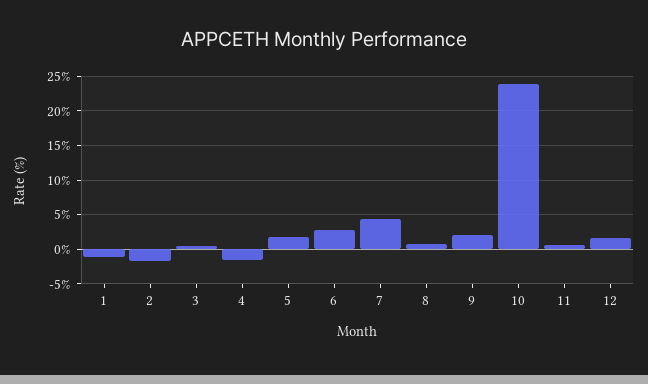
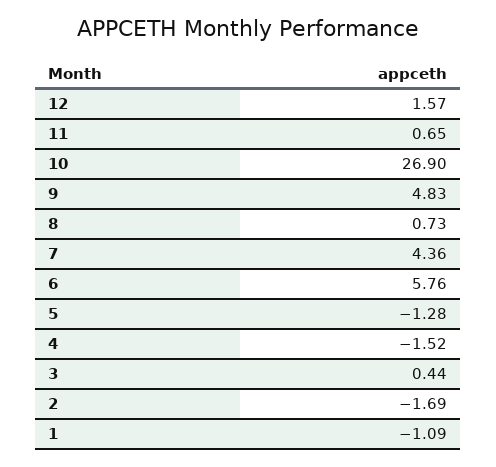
5: 2 -> -1.28
6: 3 -> 5.76
9: 2 -> 4.83
10: 24 -> 26.9

